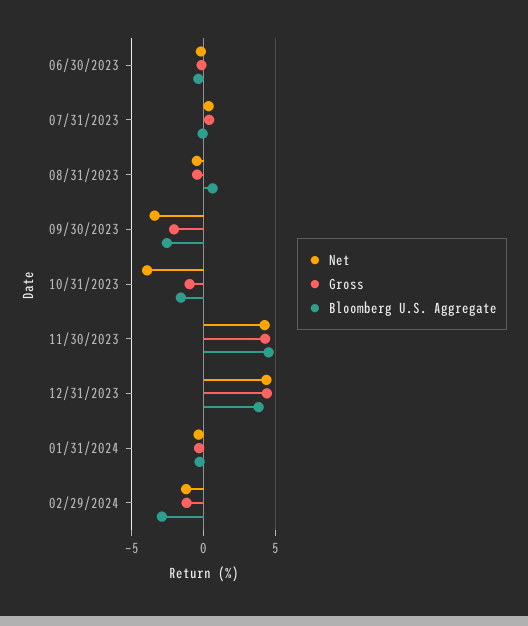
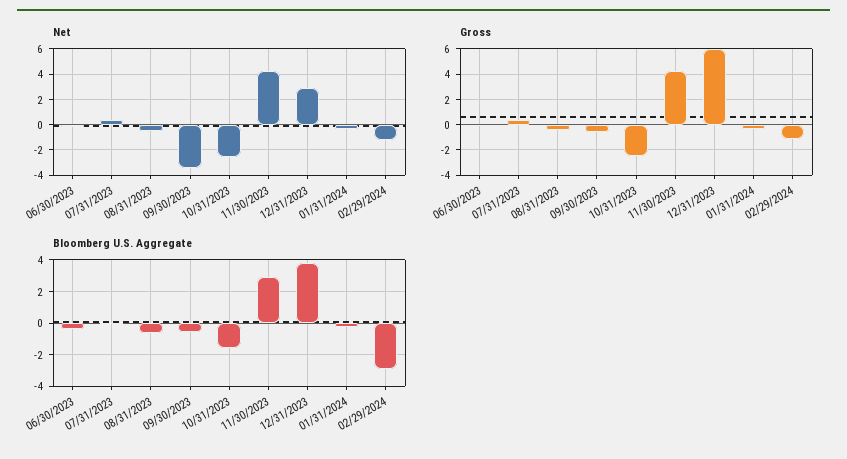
Bloomberg U.S. Aggregate, 08/31/2023: 0.5 -> -0.5
Gross, 09/30/2023: -2 -> -0.5
Bloomberg U.S. Aggregate, 09/30/2023: -2.5 -> -0.5
Net, 10/31/2023: -4 -> -2.5
Gross, 10/31/2023: -1 -> -2.5
Bloomberg U.S. Aggregate, 11/30/2023: 4.5 -> 3
Net, 12/31/2023: 4.5 -> 3
Gross, 12/31/2023: 4.5 -> 6

